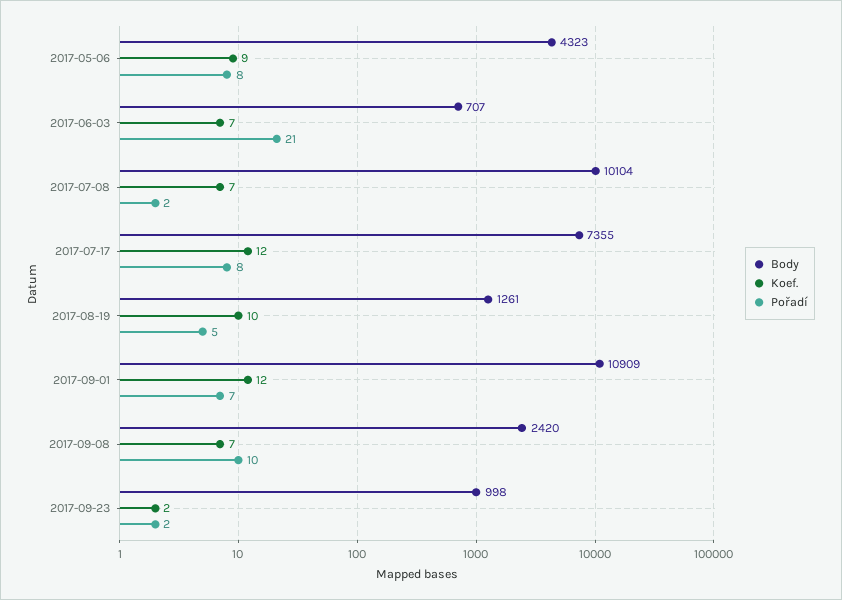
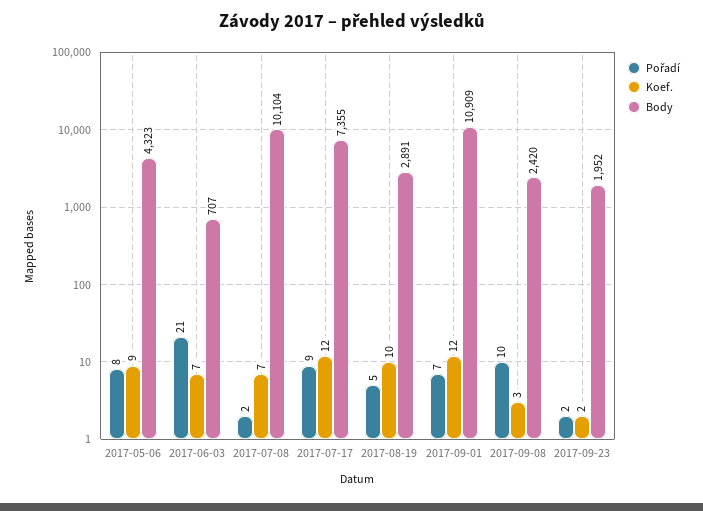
Pořadí, 2017-07-17: 8 -> 9
Body, 2017-08-19: 1261 -> 2891
Koef., 2017-09-08: 7 -> 3
Body, 2017-09-23: 998 -> 1952

